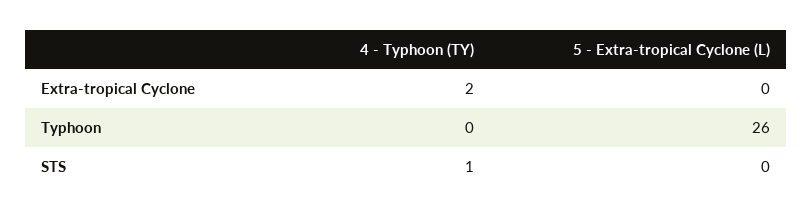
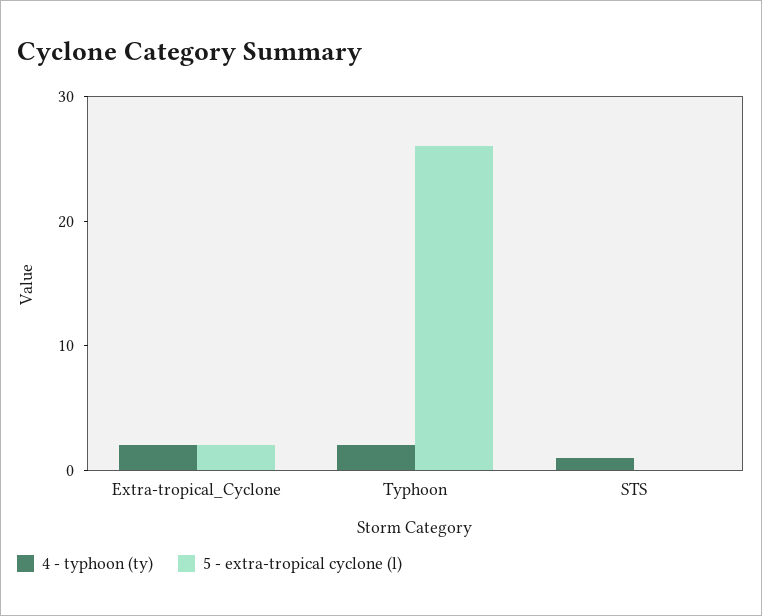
5 - Extra-tropical Cyclone (L), Extra-tropical Cyclone: 0 -> 2
4 - Typhoon (TY), Typhoon: 0 -> 2

